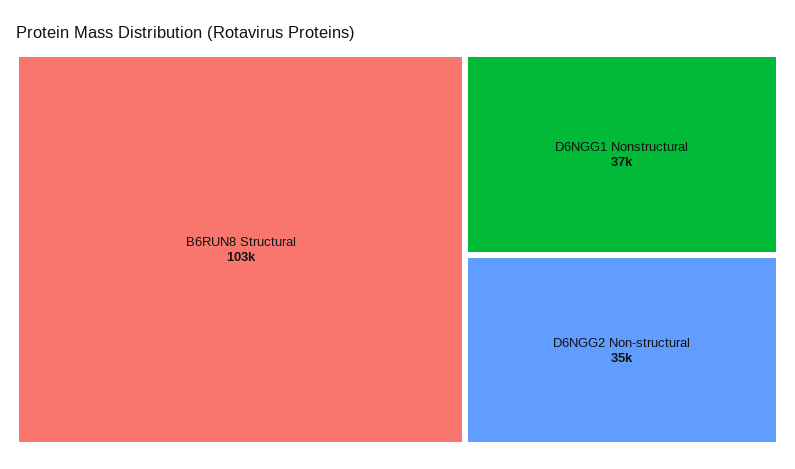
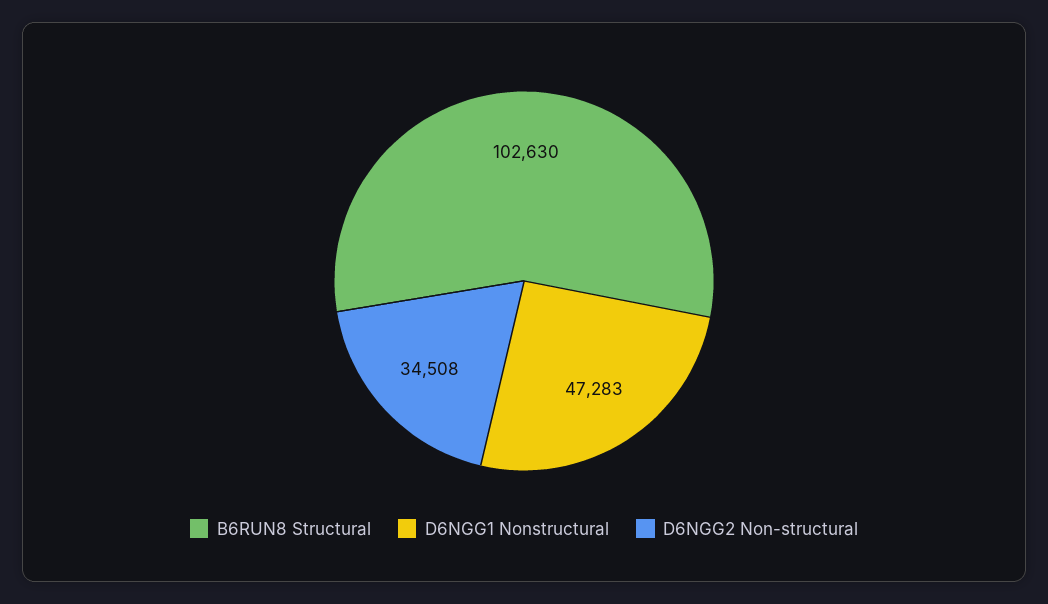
D6NGG1 Nonstructural: 37000 -> 47283

